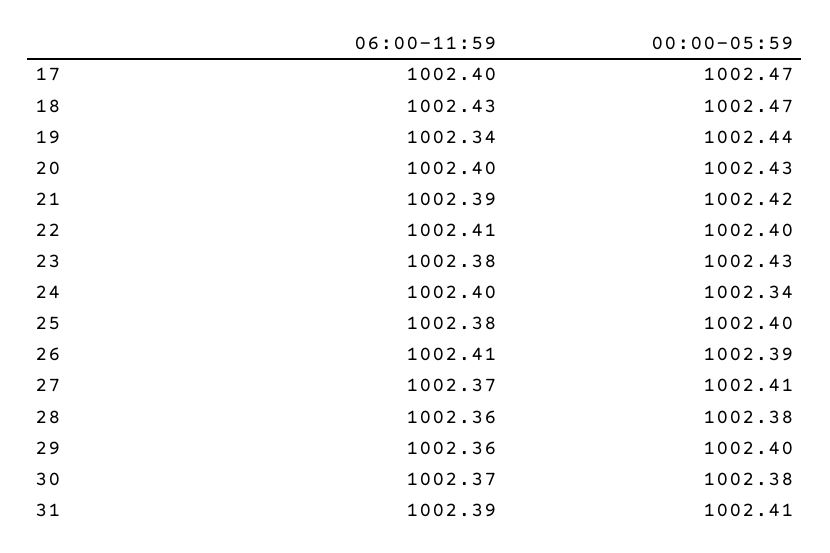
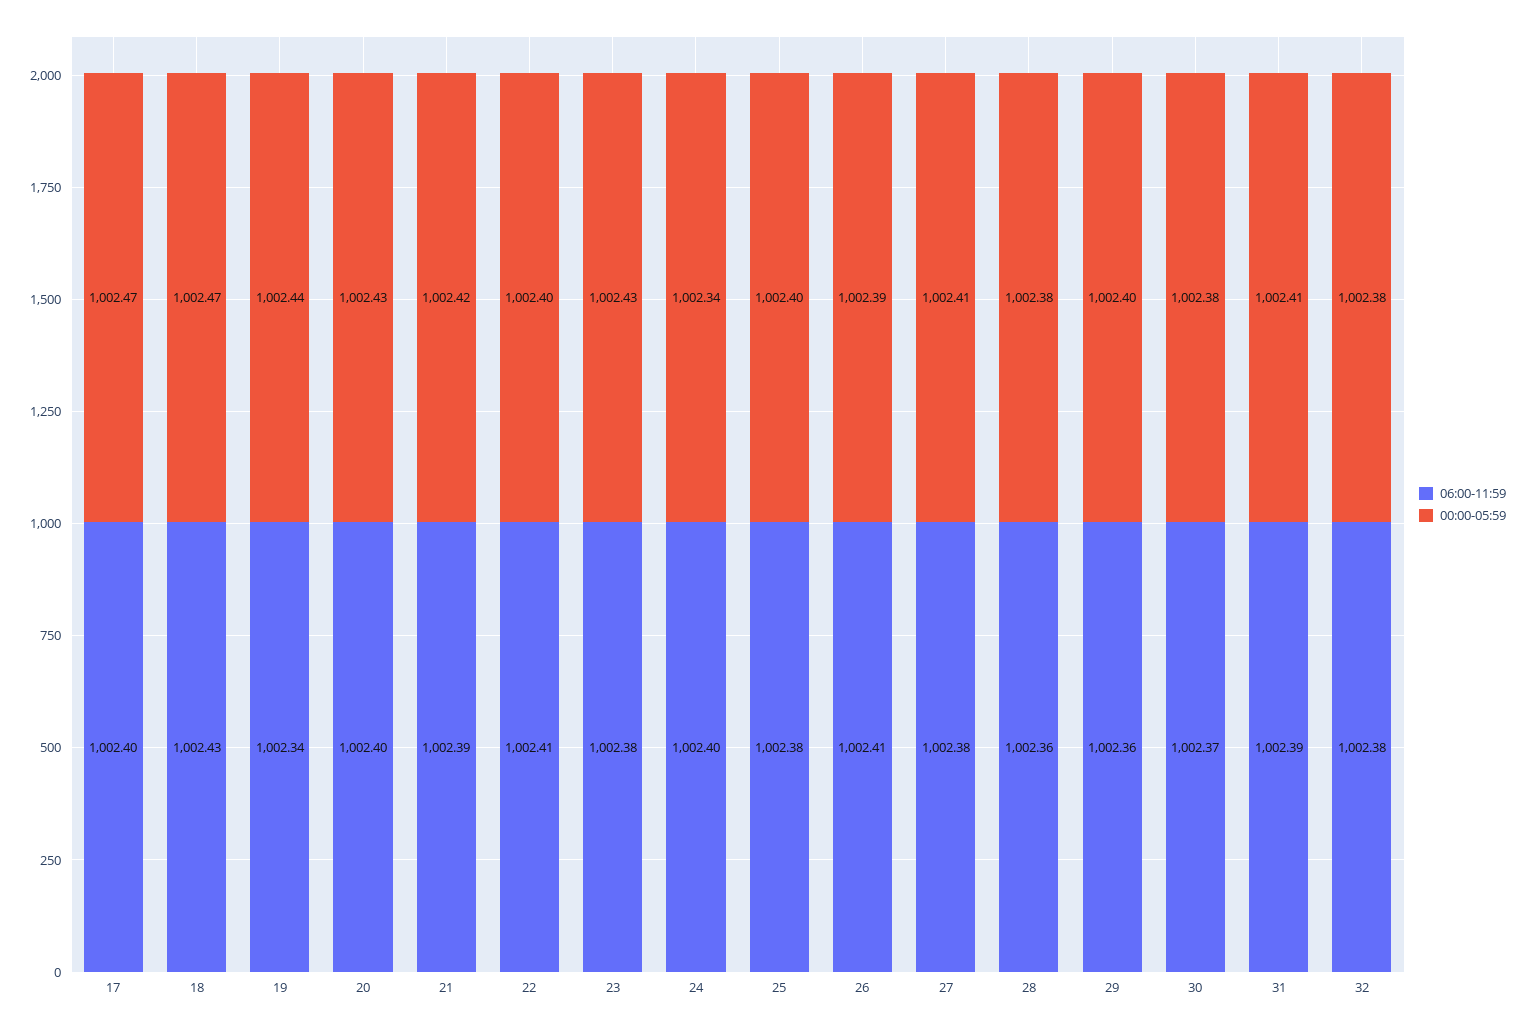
06:00-11:59, 27: 1002.37 -> 1002.38
06:00-11:59, 32: none -> 1002.38
00:00-05:59, 32: none -> 1002.38

